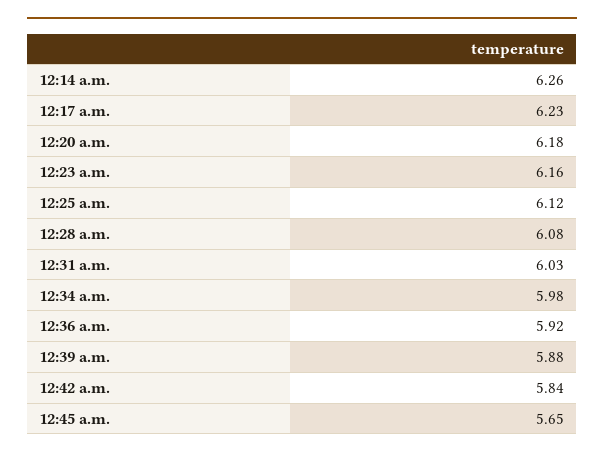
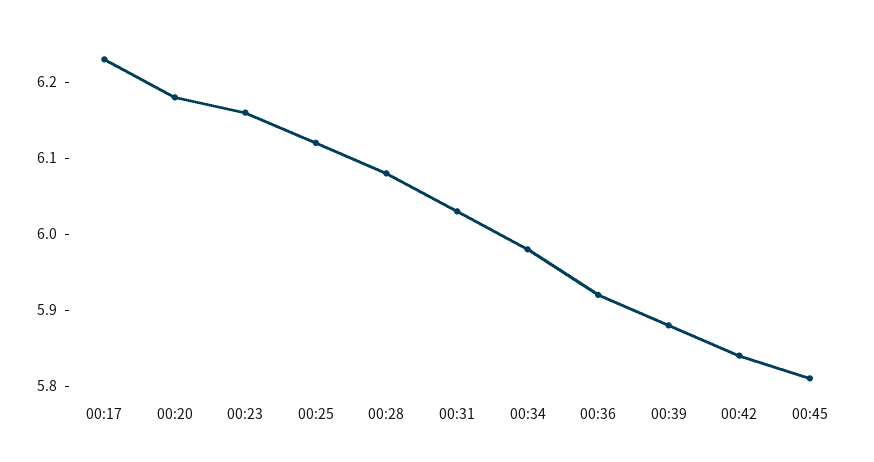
12:14 a.m.: 6.26 -> none
12:45 a.m.: 5.65 -> 5.8

